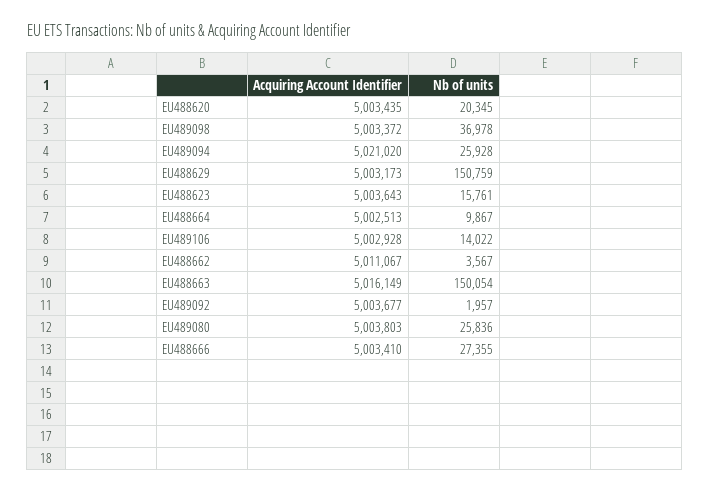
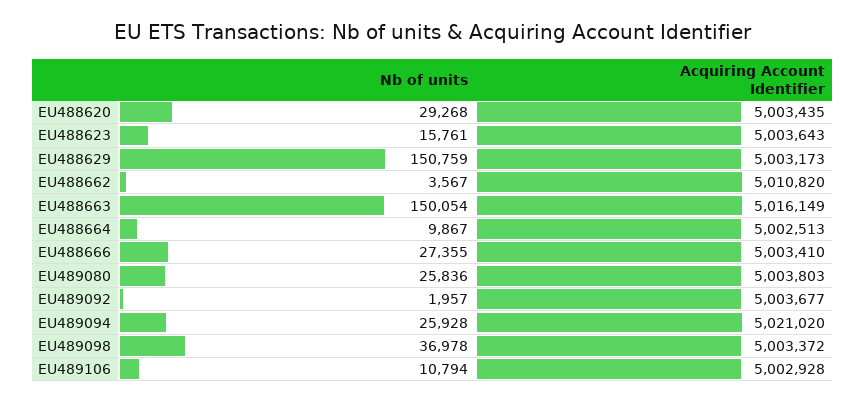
Nb of units, EU488620: 20345 -> 29268
Nb of units, EU489106: 14022 -> 10794
Acquiring Account Identifier, EU488662: 5011067 -> 5010820

